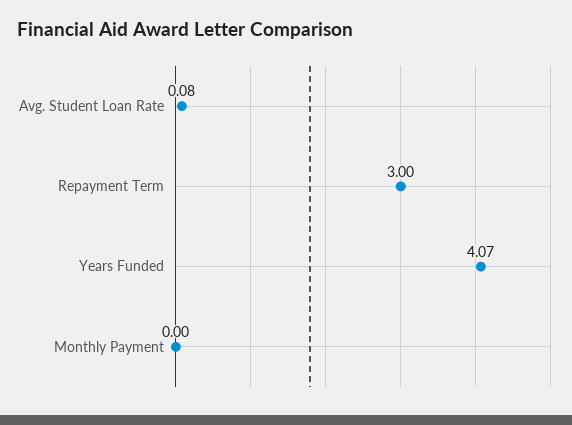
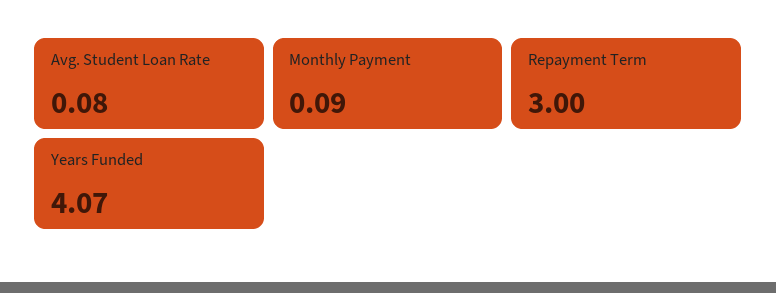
Monthly Payment: 0 -> 0.09

